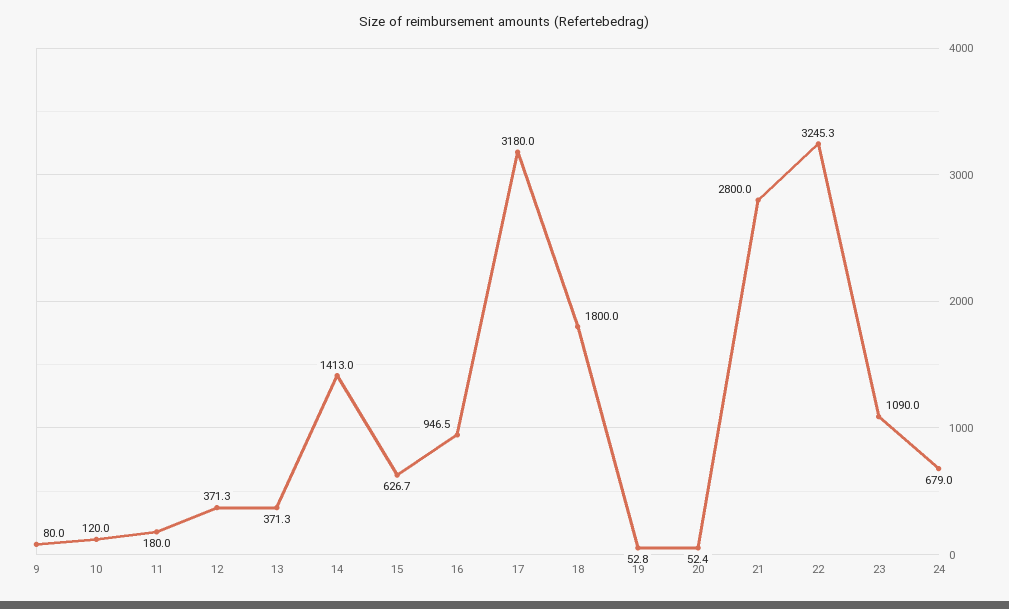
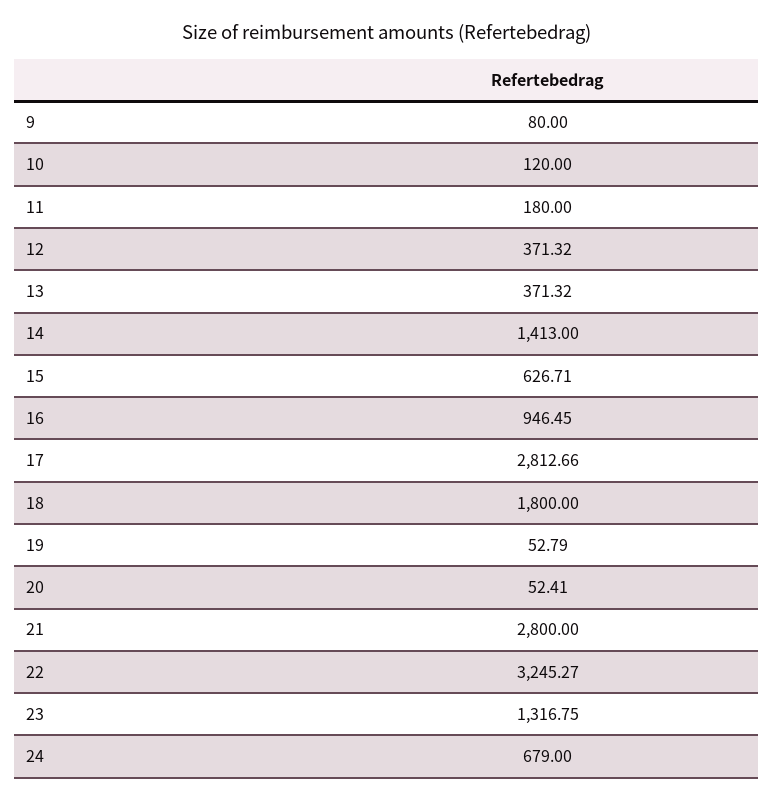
17: 3180 -> 2812.66
23: 1090 -> 1316.75

